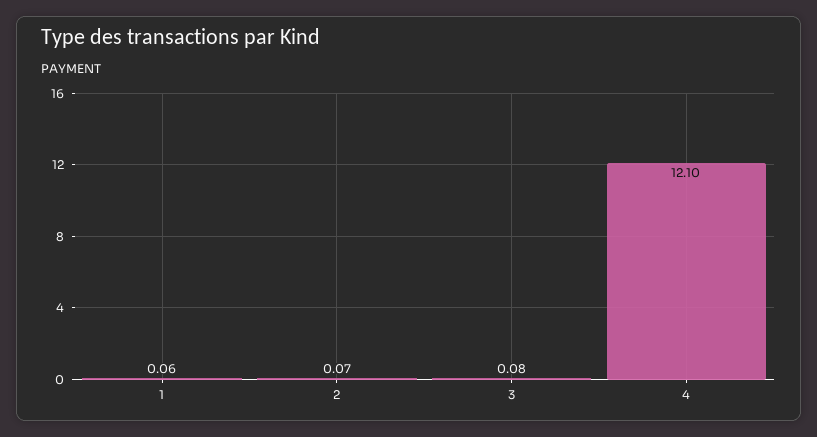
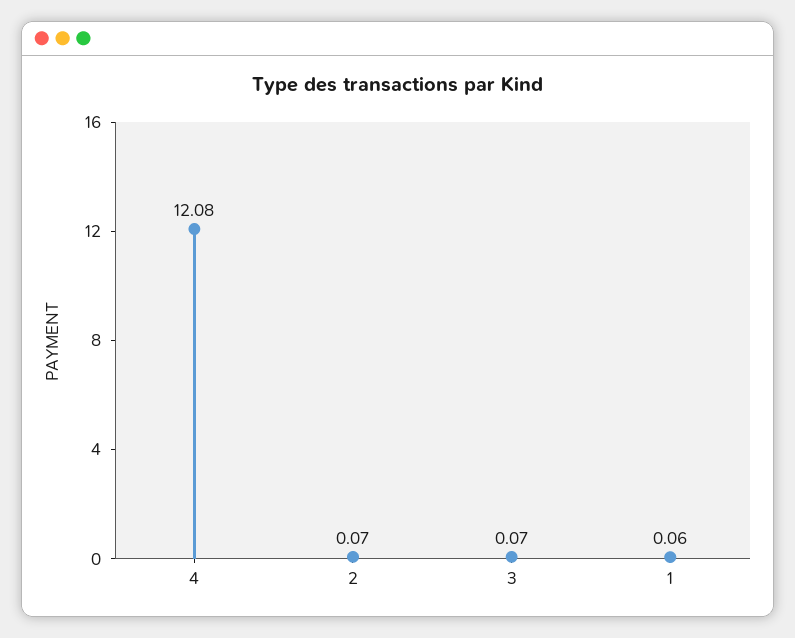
3: 0.08 -> 0.07
4: 12.1 -> 12.08

